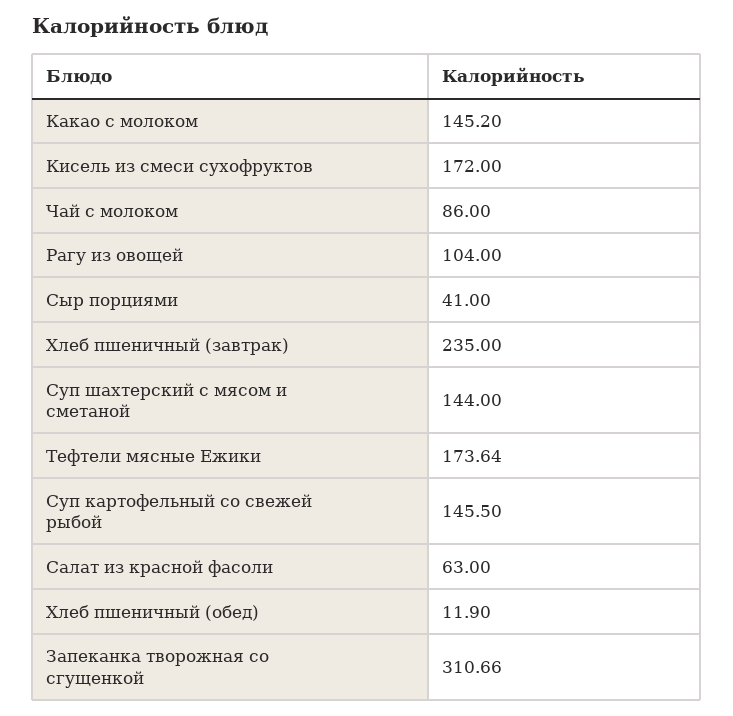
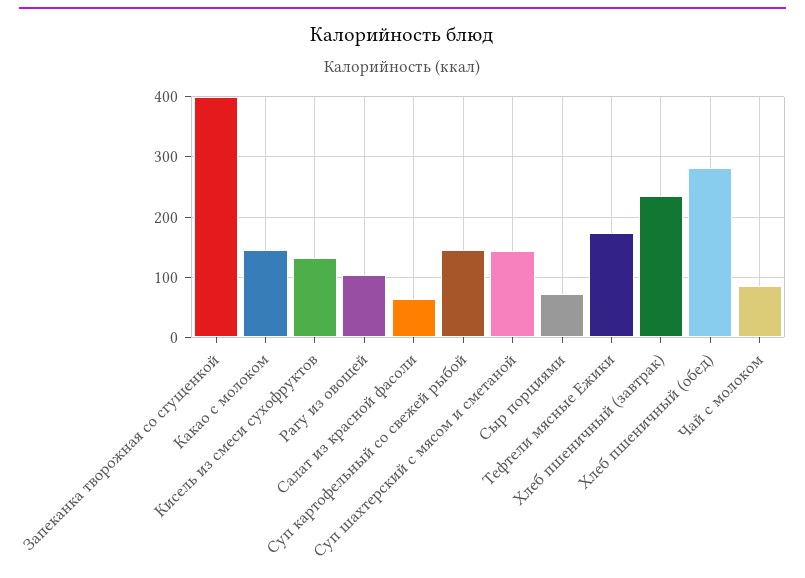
Кисель из смеси сухофруктов: 172 -> 130
Сыр порциями: 41 -> 70
Хлеб пшеничный (обед): 11.9 -> 280
Запеканка творожная со сгущенкой: 310.66 -> 400

